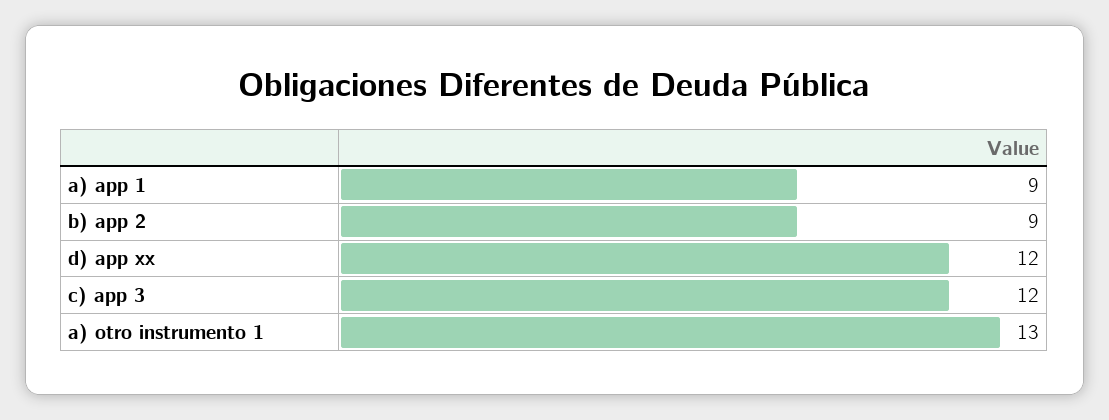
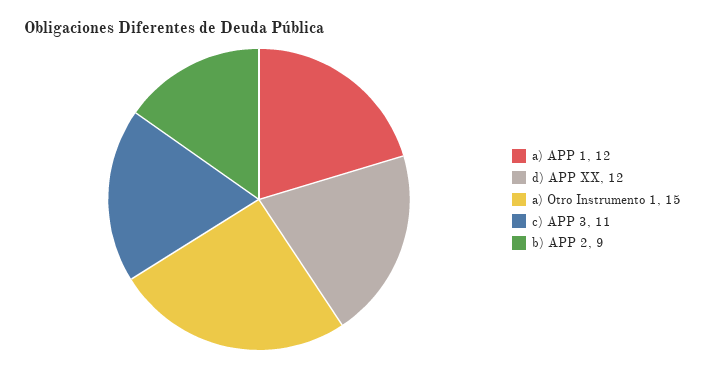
a) app 1: 9 -> 12
c) app 3: 12 -> 11
a) otro instrumento 1: 13 -> 15

